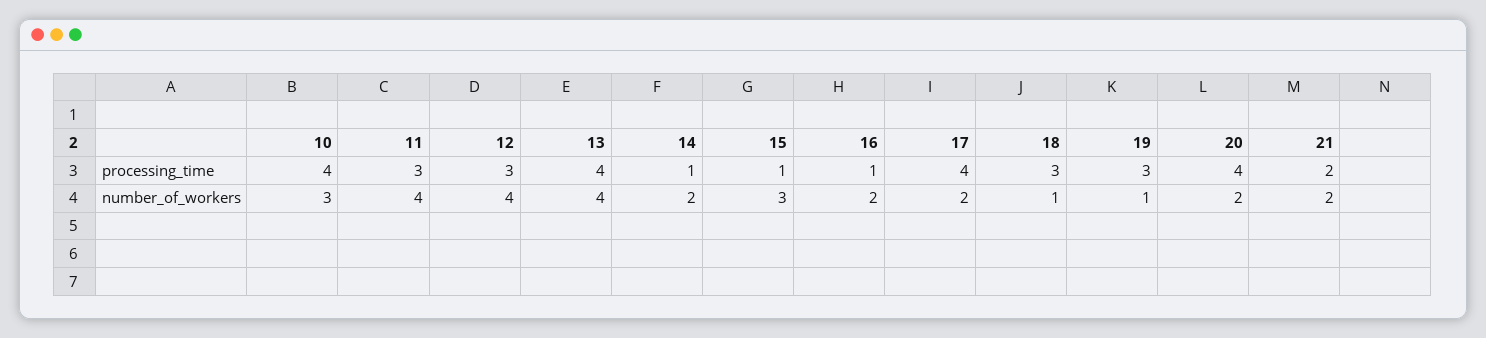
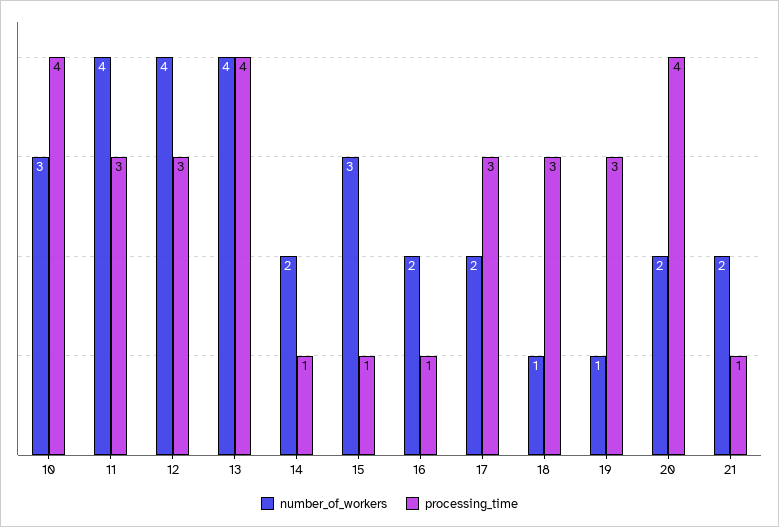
processing_time, 17: 4 -> 3
processing_time, 21: 2 -> 1

